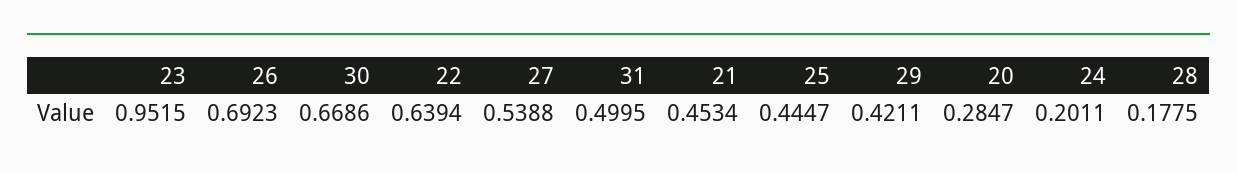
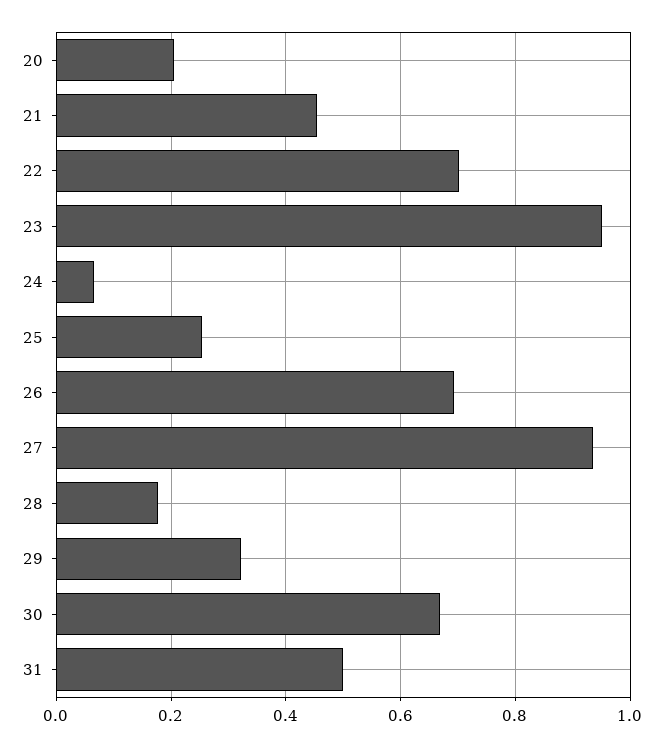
22: 0.6394 -> 0.7
27: 0.5388 -> 0.94
25: 0.4447 -> 0.26
29: 0.4211 -> 0.32
20: 0.2847 -> 0.2
24: 0.2011 -> 0.06

